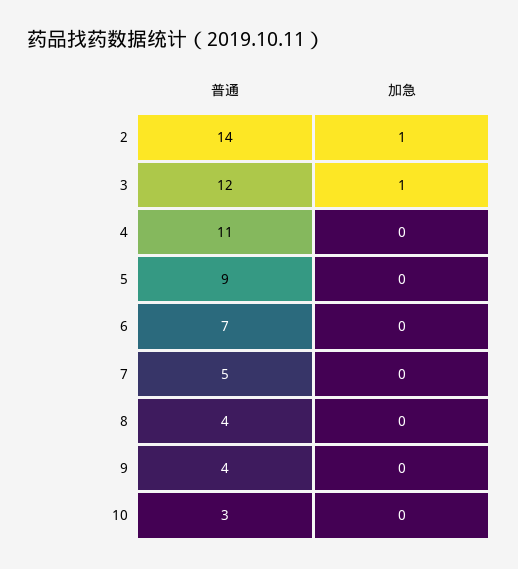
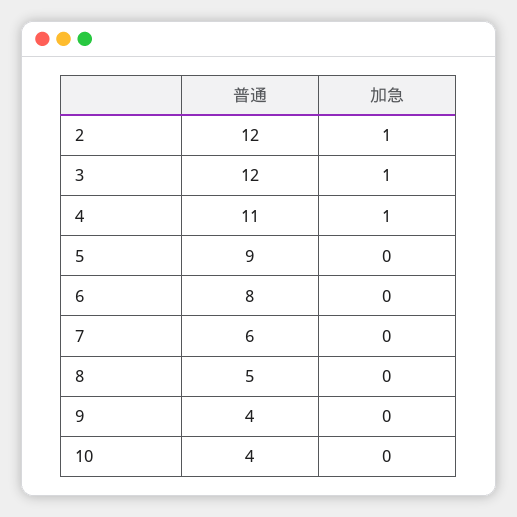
普通, 2: 14 -> 12
加急, 4: 0 -> 1
普通, 6: 7 -> 8
普通, 7: 5 -> 6
普通, 8: 4 -> 5
普通, 10: 3 -> 4

